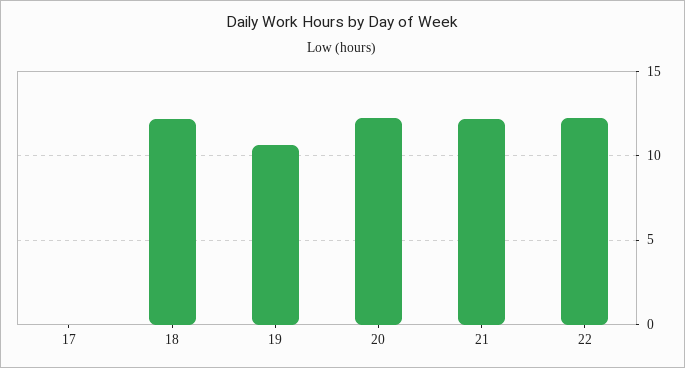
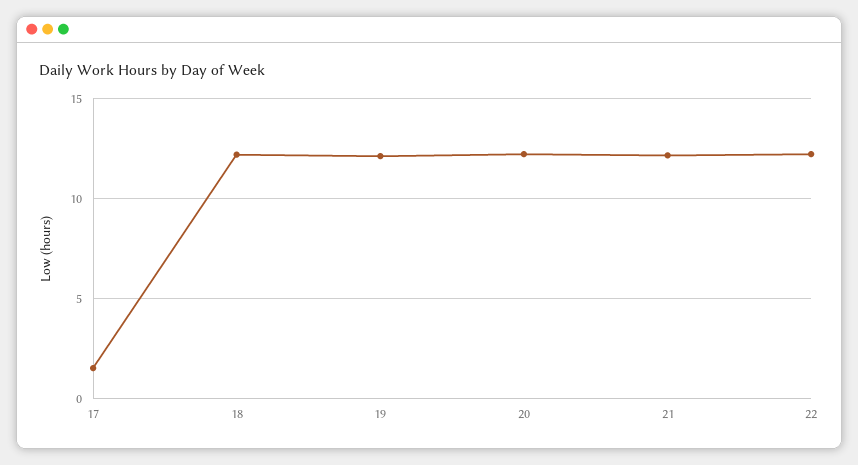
17: 0 -> 1.5
19: 10.5 -> 12

